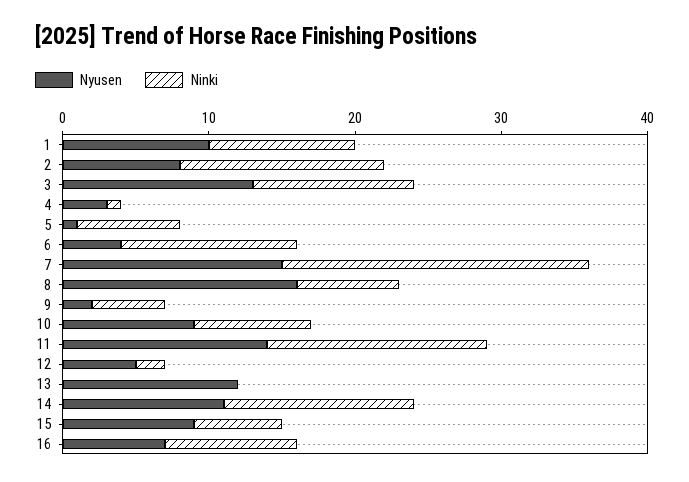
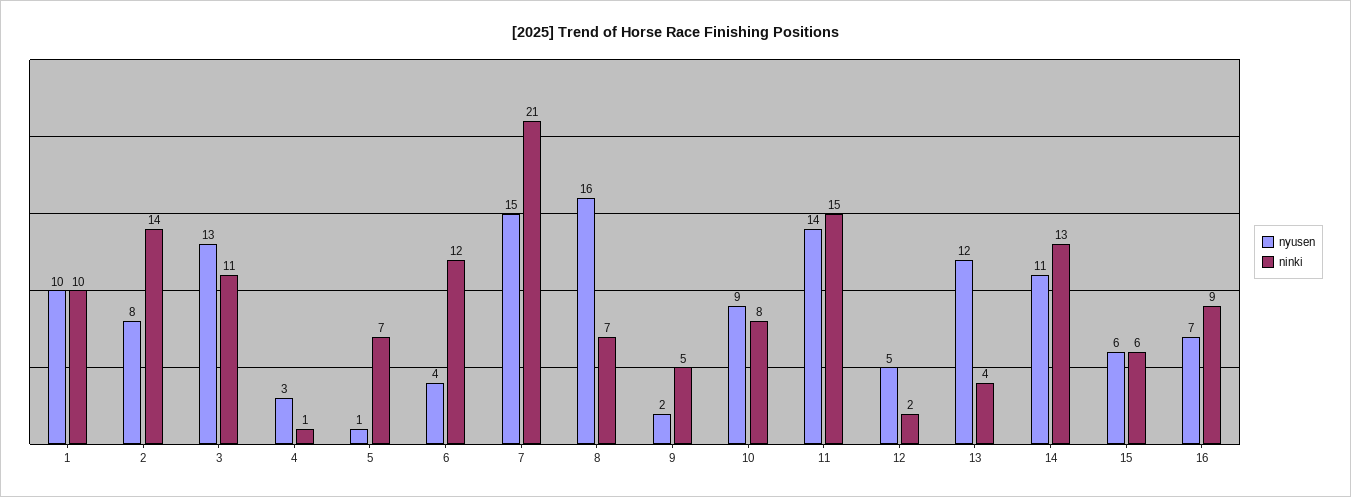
Ninki, 13: 0 -> 4
Nyusen, 15: 9 -> 6

